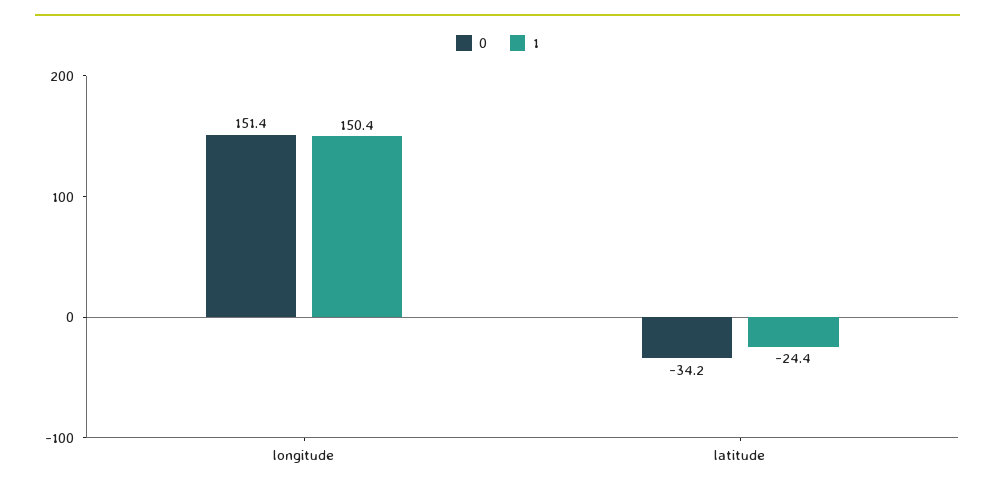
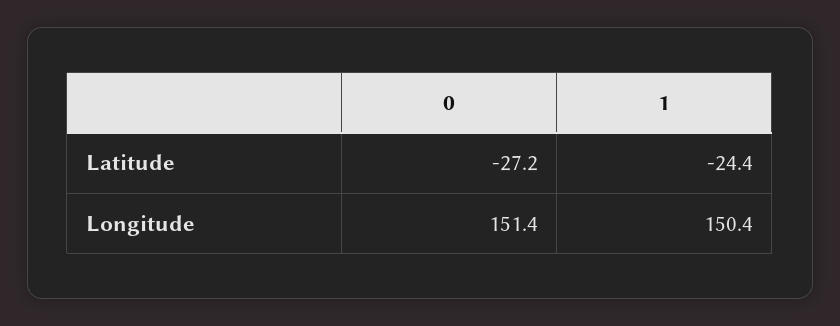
0, latitude: -34.2 -> -27.2

